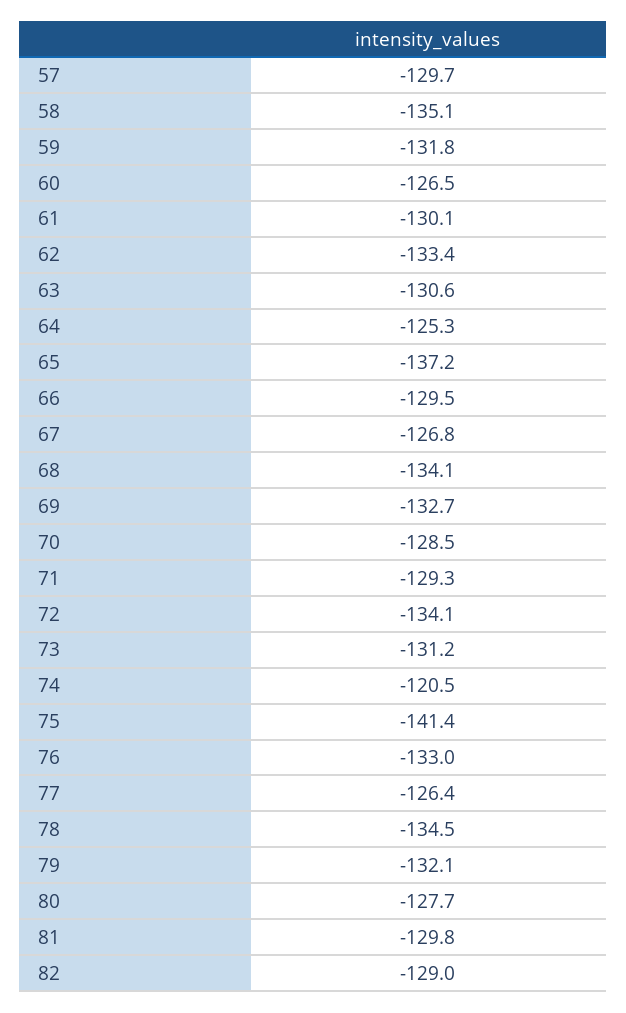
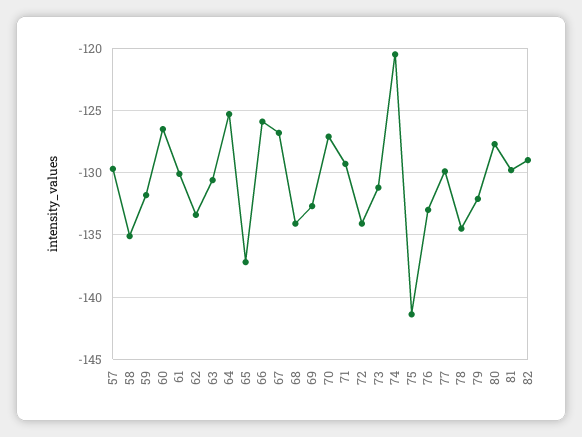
66: -129.5 -> -126
70: -128.5 -> -127
77: -126.4 -> -130

